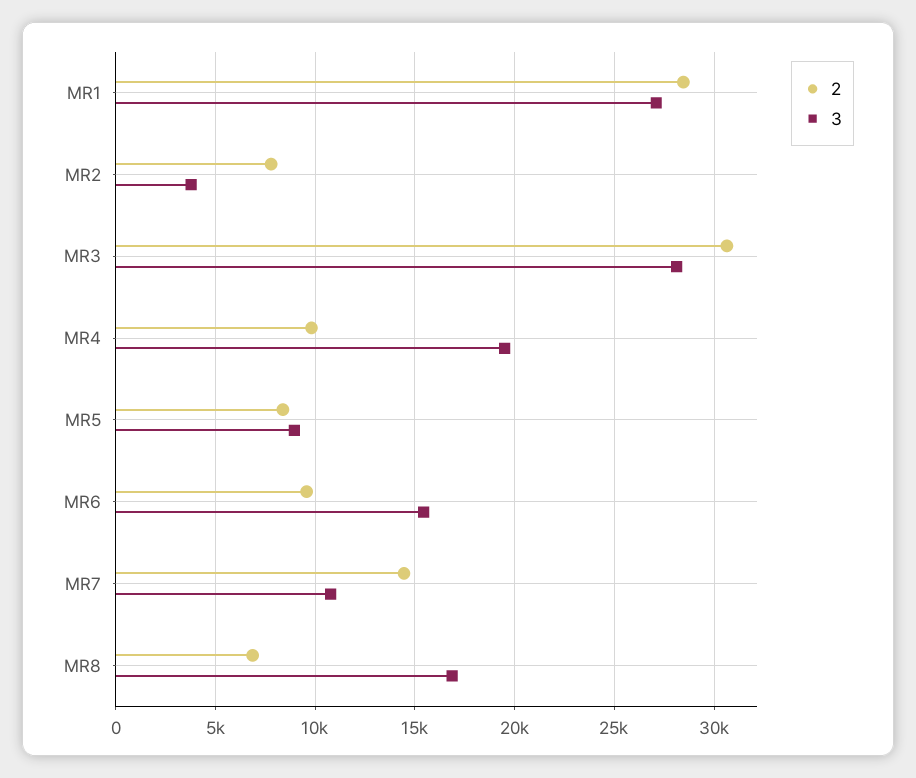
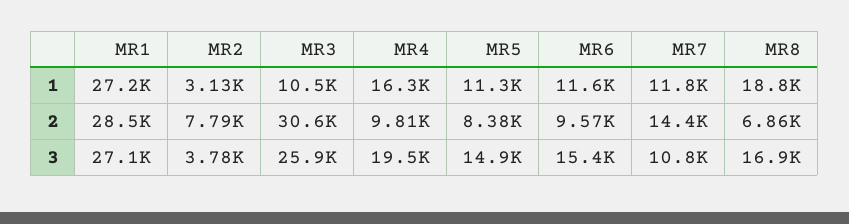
3, MR3: 28000 -> 25900
3, MR5: 9000 -> 14900
1, MR1: none -> 27200
1, MR2: none -> 3130
1, MR3: none -> 10500
1, MR4: none -> 16300
1, MR5: none -> 11300
1, MR6: none -> 11600
1, MR7: none -> 11800
1, MR8: none -> 18800

